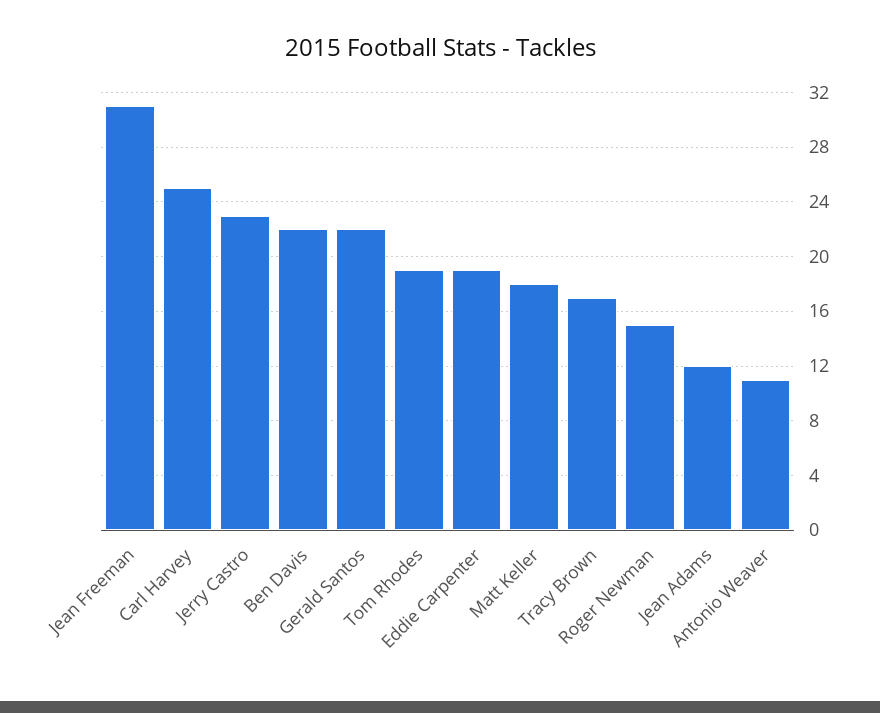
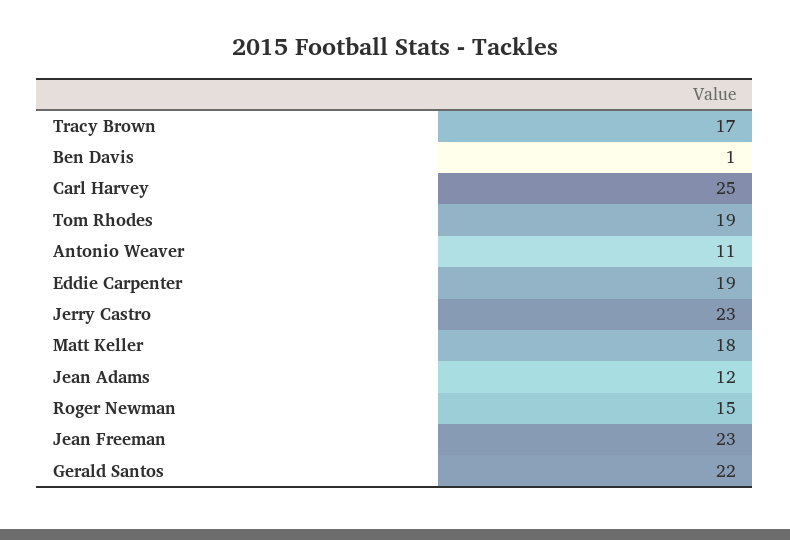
Jean Freeman: 31 -> 23
Ben Davis: 22 -> 1

